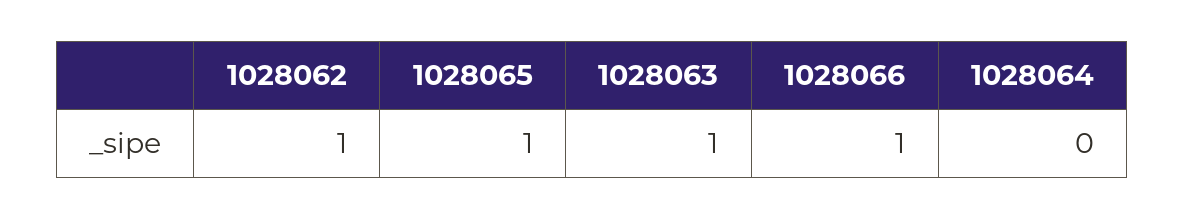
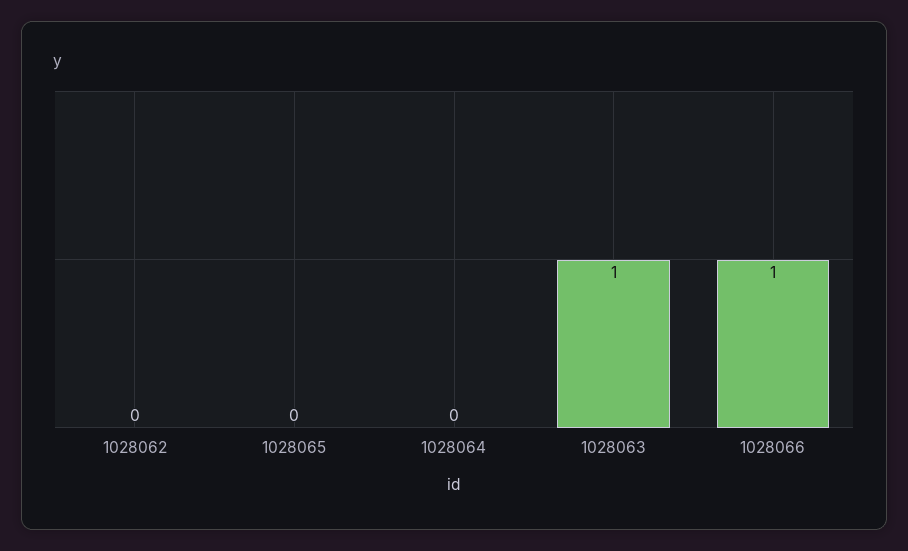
1028062: 1 -> 0
1028065: 1 -> 0

